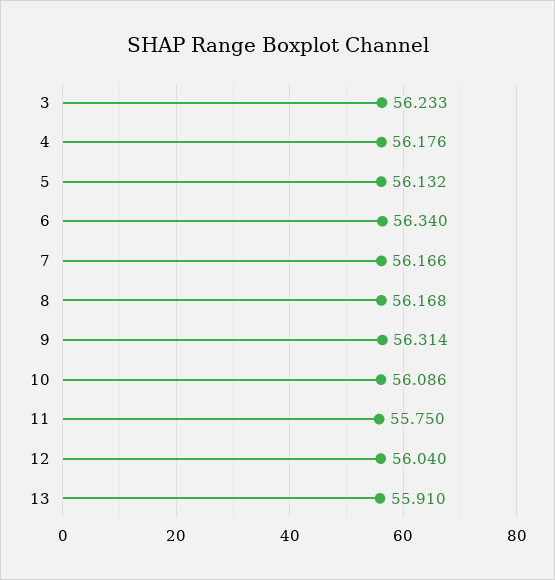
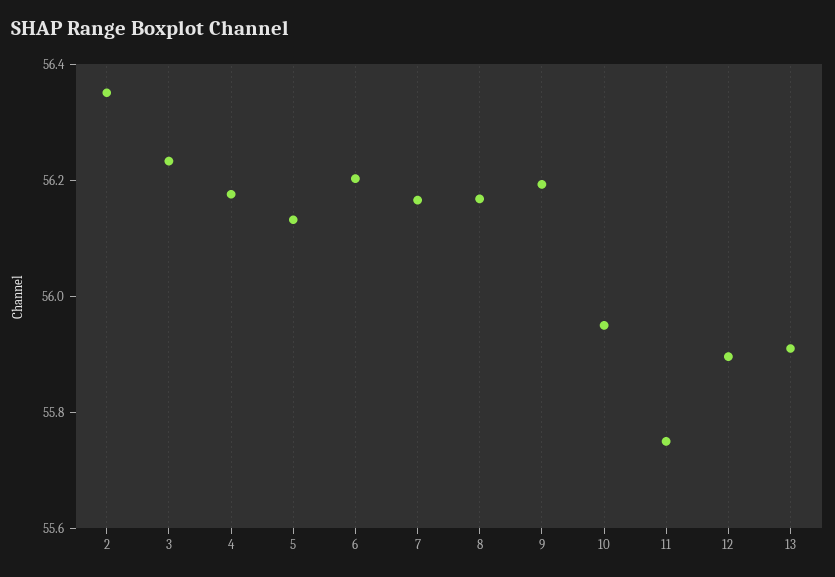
6: 56.34 -> 56.2
9: 56.314 -> 56.2
10: 56.086 -> 55.95
12: 56.04 -> 55.9
2: none -> 56.35

